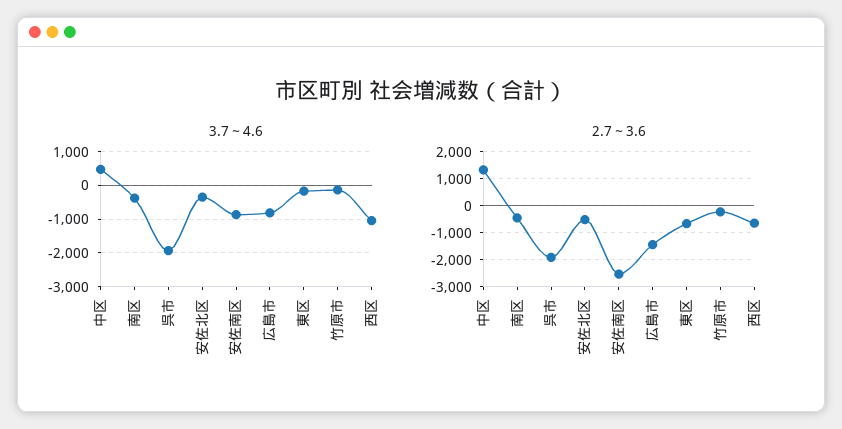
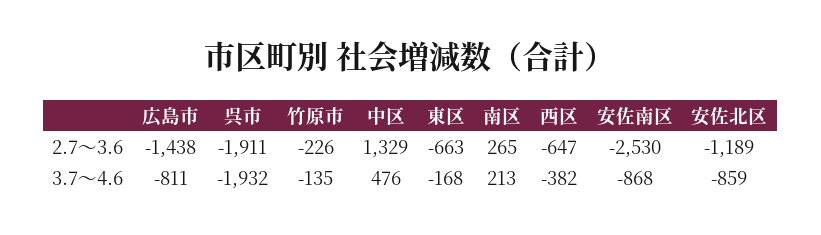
3.7～4.6, 南区: -400 -> 213
3.7～4.6, 安佐北区: -400 -> -859
3.7～4.6, 西区: -1000 -> -382
2.7～3.6, 南区: -500 -> 265
2.7～3.6, 安佐北区: -500 -> -1189

